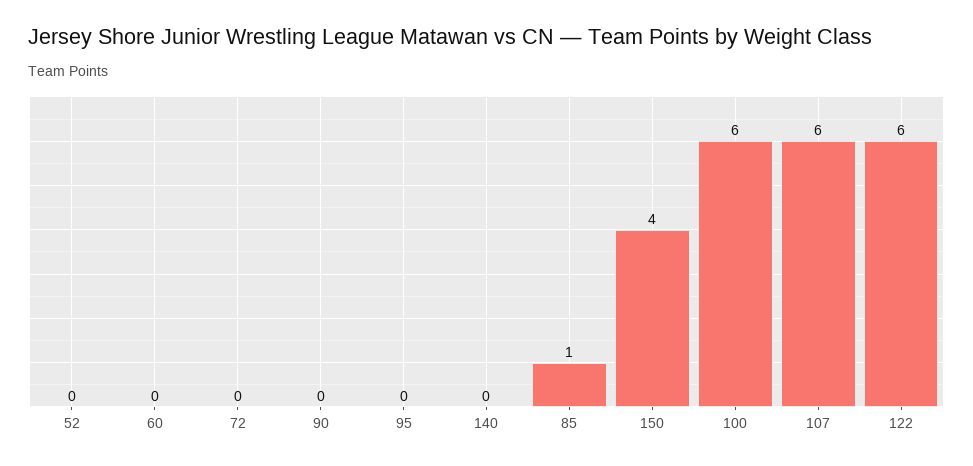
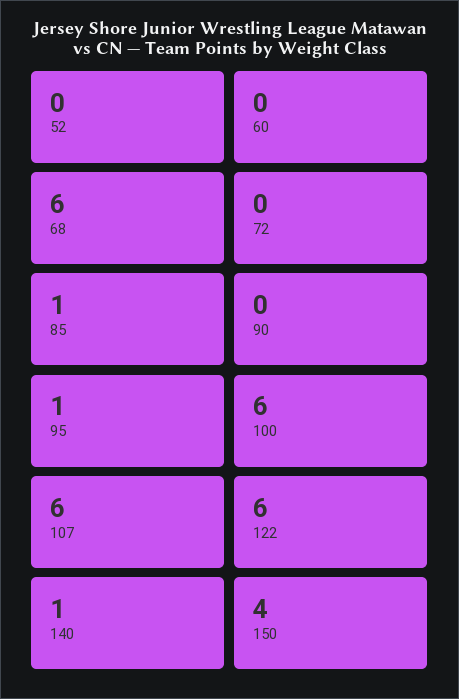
95: 0 -> 1
140: 0 -> 1
68: none -> 6

